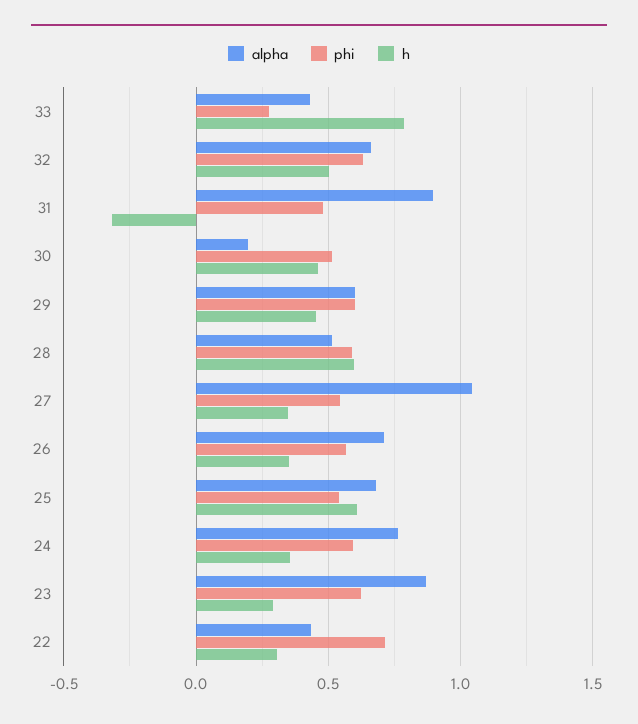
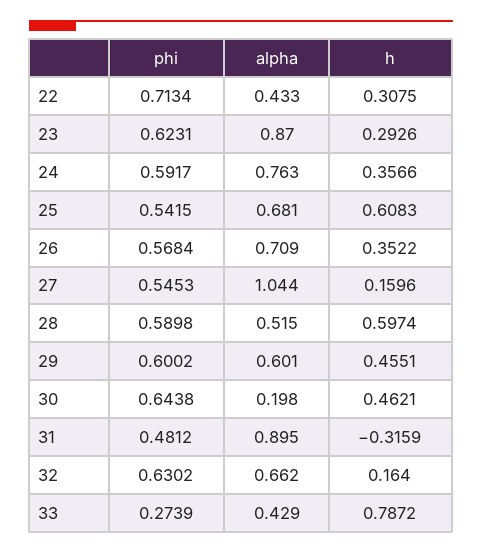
h, 32: 0.5 -> 0.164
phi, 30: 0.5 -> 0.6438
h, 27: 0.35 -> 0.1596

